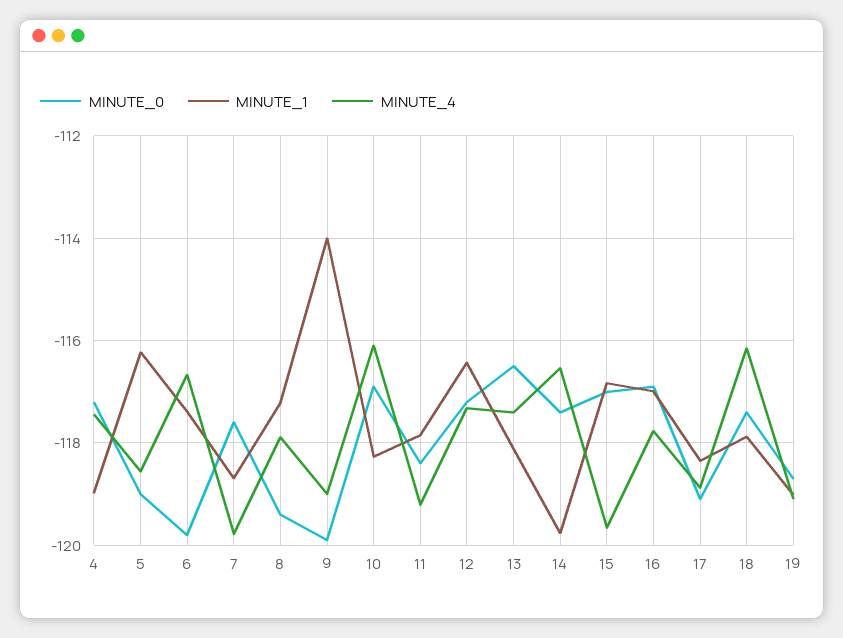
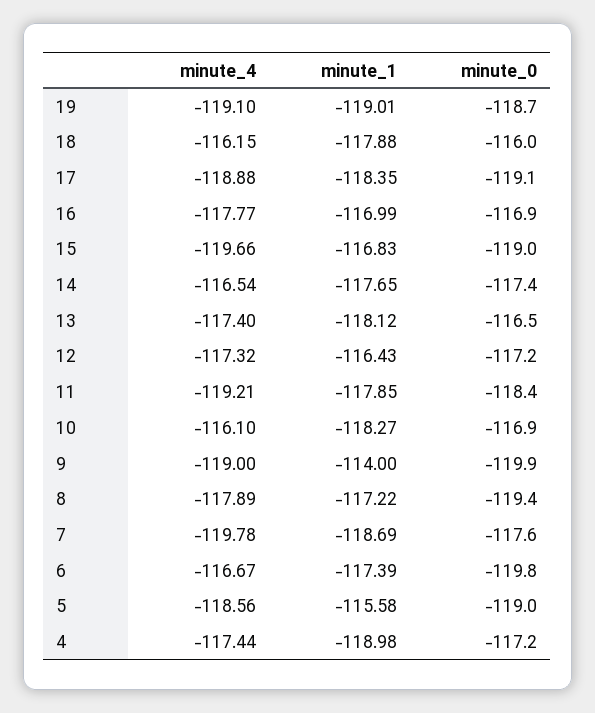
MINUTE_1, 5: -116.2 -> -115.58
MINUTE_1, 14: -119.8 -> -117.65
MINUTE_0, 15: -117 -> -119
MINUTE_0, 18: -117.4 -> -116

